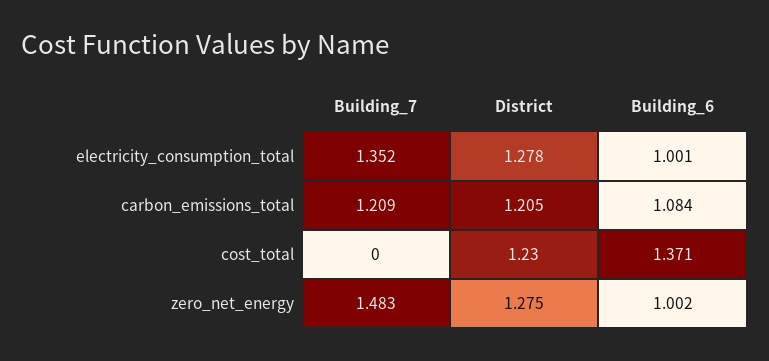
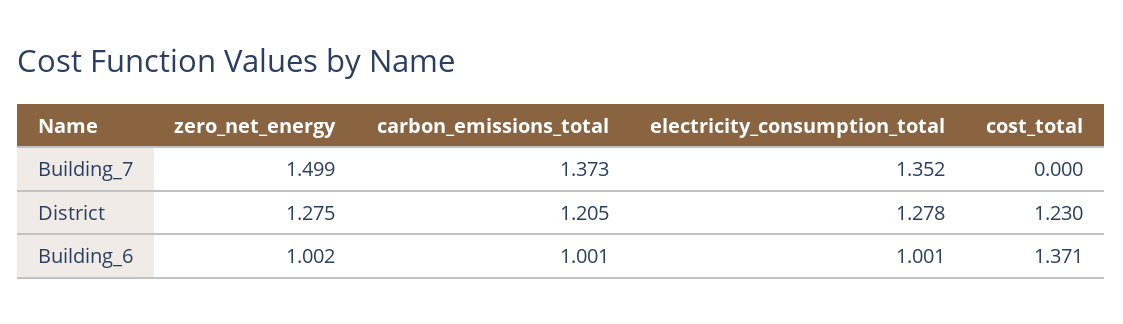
Building_7, carbon_emissions_total: 1.209 -> 1.373
Building_6, carbon_emissions_total: 1.084 -> 1.001
Building_7, zero_net_energy: 1.483 -> 1.499

